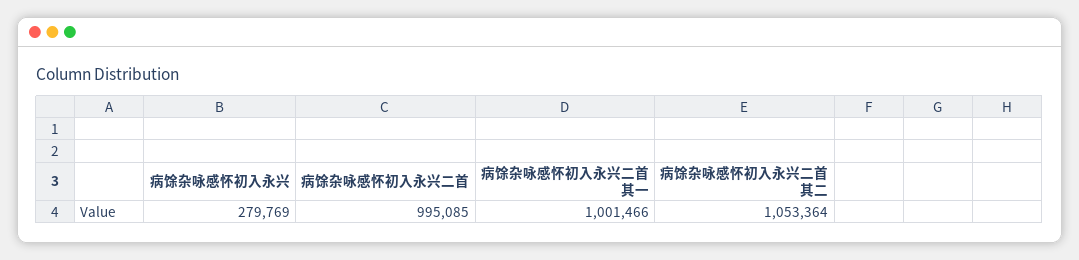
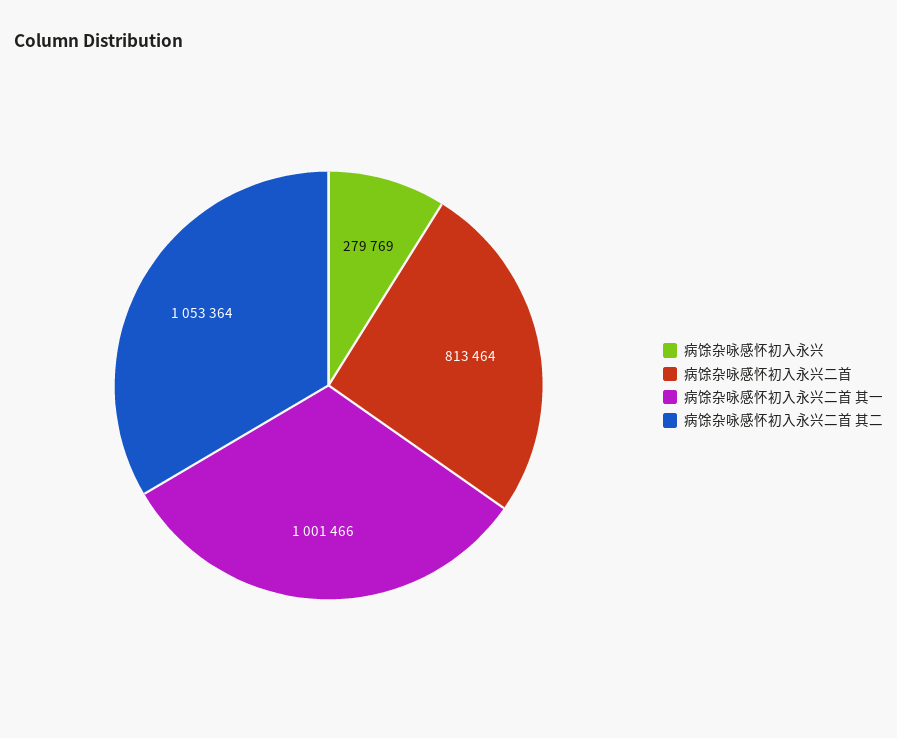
病馀杂咏感怀初入永兴二首: 995085 -> 813464

